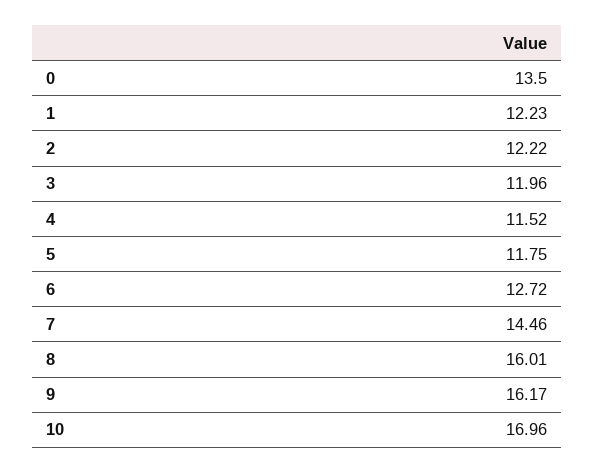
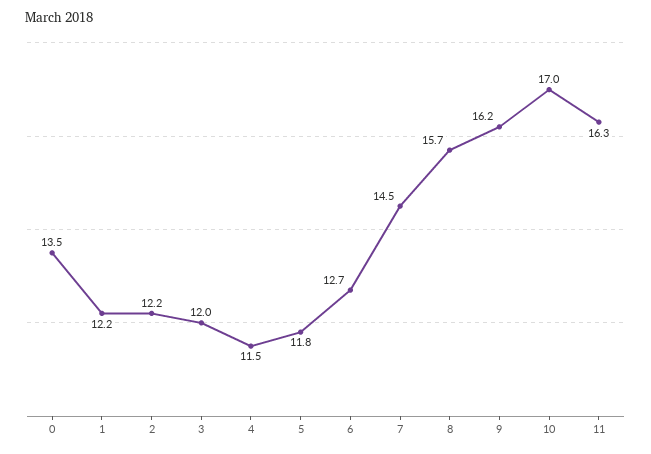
8: 16.01 -> 15.7
11: none -> 16.3

